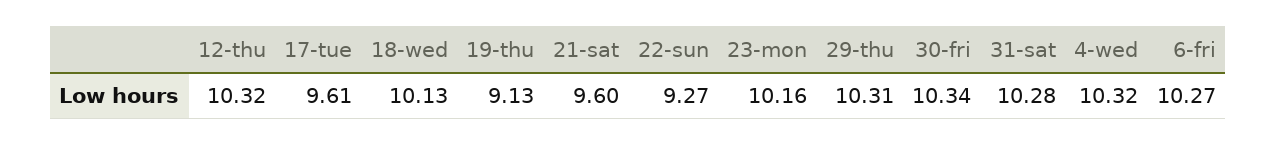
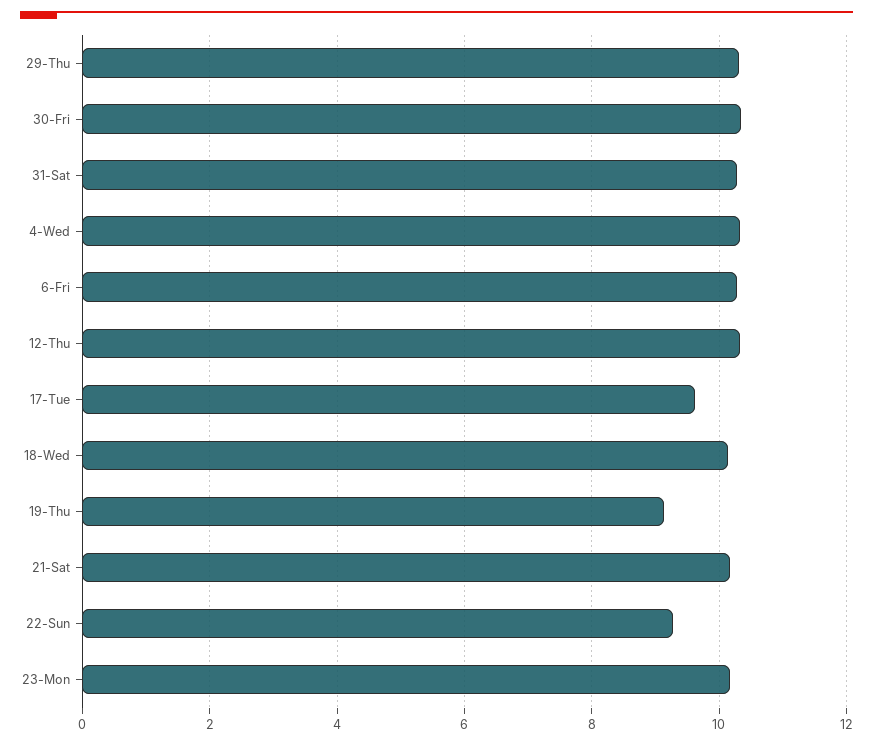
21-sat: 9.6 -> 10.2

